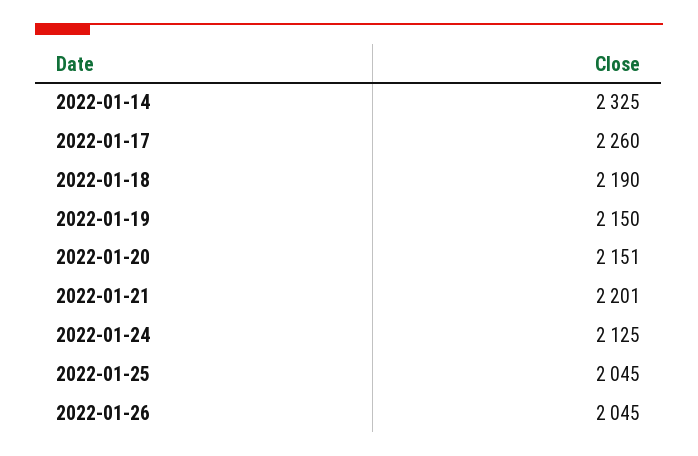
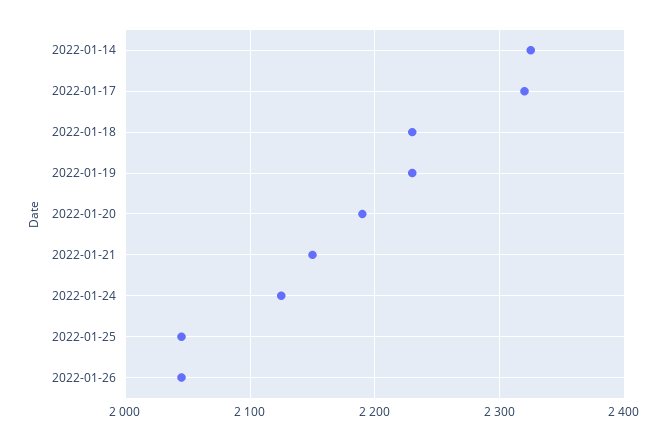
2022-01-17: 2260 -> 2320
2022-01-18: 2190 -> 2230
2022-01-19: 2150 -> 2230
2022-01-20: 2151 -> 2190
2022-01-21: 2201 -> 2150

